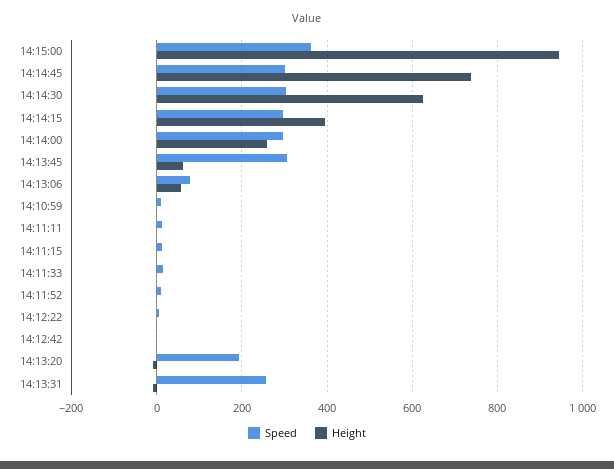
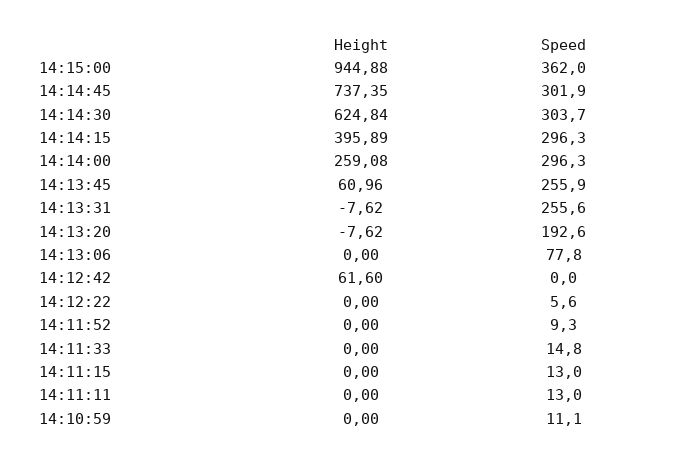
Speed, 14:13:45: 300 -> 255.9
Height, 14:13:06: 60 -> 0
Height, 14:12:42: 0 -> 61.6

